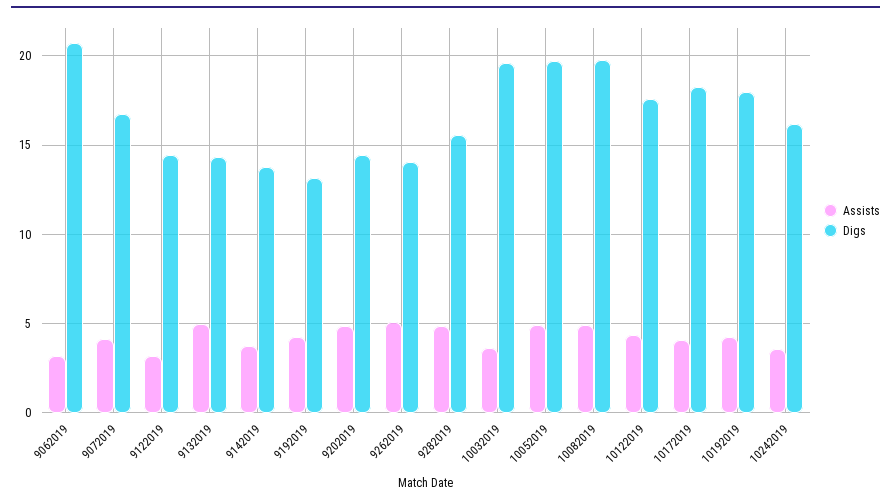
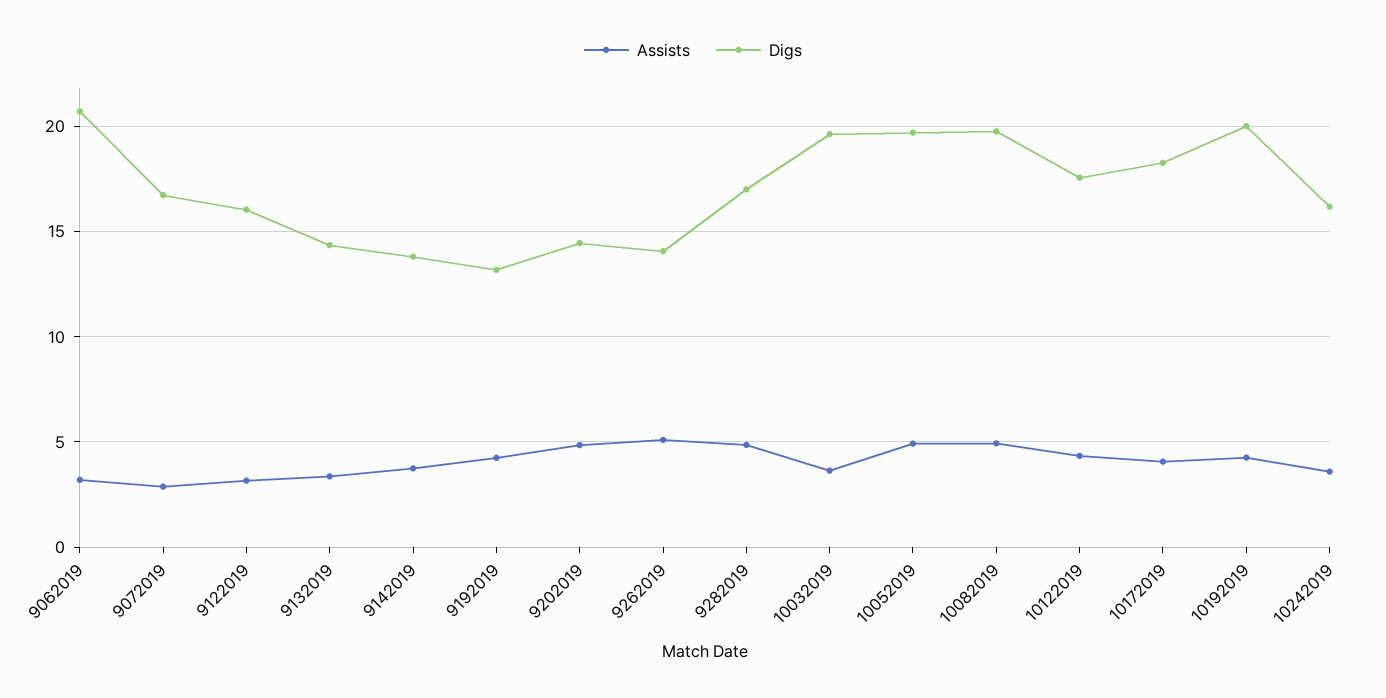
Assists, 9072019: 4 -> 3
Digs, 9122019: 14.5 -> 16
Assists, 9132019: 5 -> 3.5
Digs, 9282019: 15.5 -> 17
Digs, 10192019: 18 -> 20

